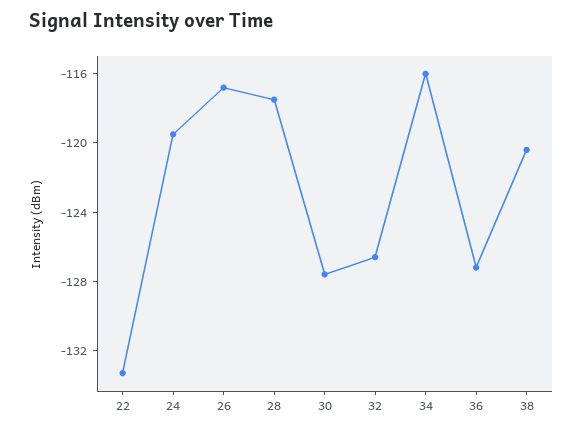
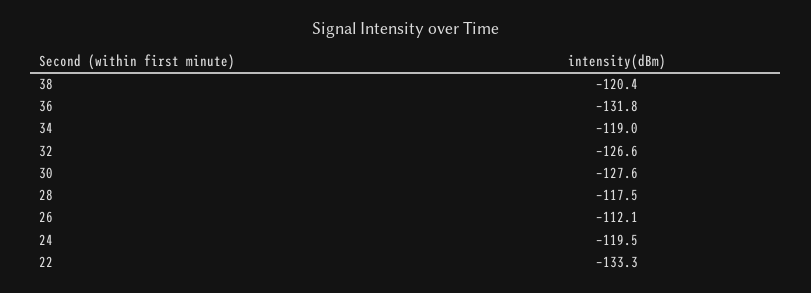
26: -117 -> -112.1
34: -116 -> -119
36: -127 -> -131.8

